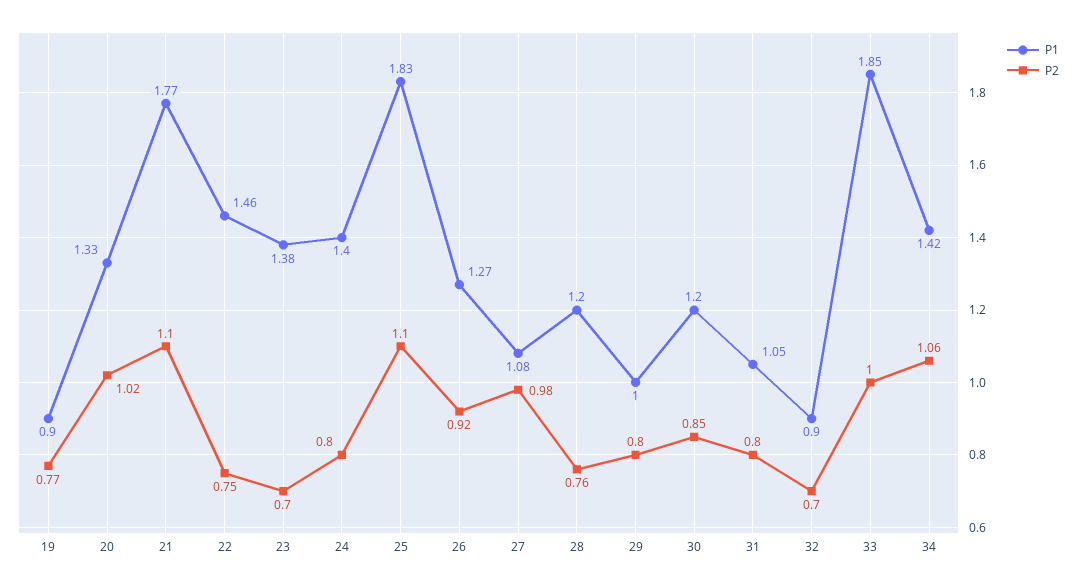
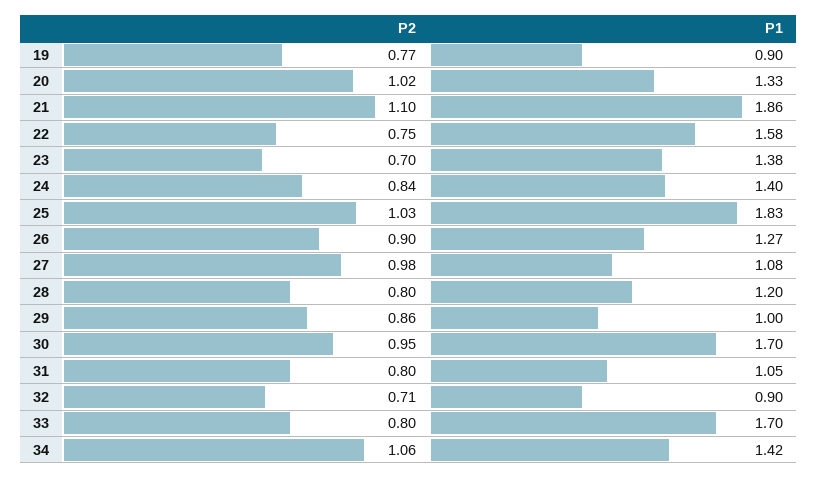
P1, 21: 1.77 -> 1.86
P1, 22: 1.46 -> 1.58
P2, 24: 0.8 -> 0.84
P2, 25: 1.1 -> 1.03
P2, 26: 0.92 -> 0.9
P2, 28: 0.76 -> 0.8
P2, 29: 0.8 -> 0.86
P1, 30: 1.2 -> 1.7
P2, 30: 0.85 -> 0.95
P2, 32: 0.7 -> 0.71
P1, 33: 1.85 -> 1.7
P2, 33: 1 -> 0.8

